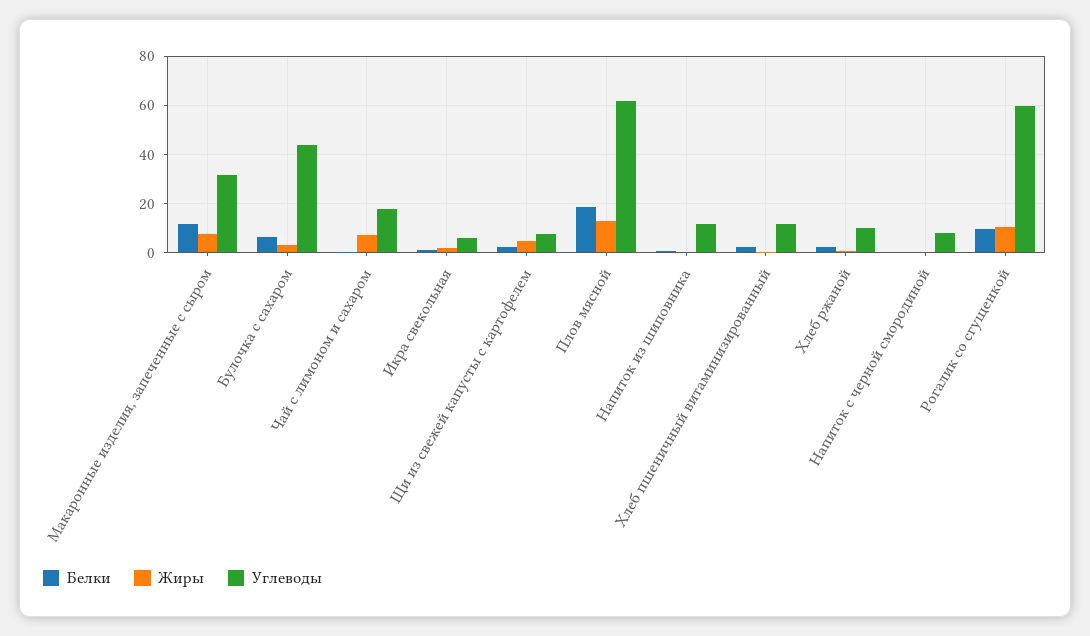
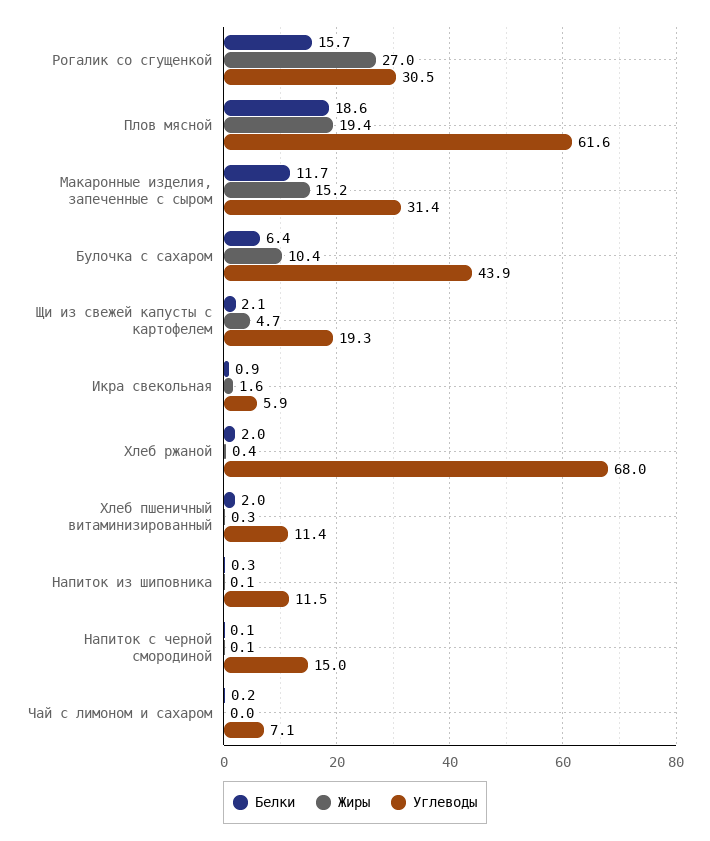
Жиры, Макаронные изделия, запеченные с сыром: 7.5 -> 15.2
Жиры, Булочка с сахаром: 2.5 -> 10.4
Жиры, Чай с лимоном и сахаром: 7.5 -> 0
Углеводы, Чай с лимоном и сахаром: 17.5 -> 7.1
Углеводы, Щи из свежей капусты с картофелем: 7.5 -> 19.3
Жиры, Плов мясной: 12.5 -> 19.4
Углеводы, Хлеб ржаной: 10 -> 68
Углеводы, Напиток с черной смородиной: 7.5 -> 15
Белки, Рогалик со сгущенкой: 10 -> 15.7
Жиры, Рогалик со сгущенкой: 10 -> 27
Углеводы, Рогалик со сгущенкой: 60 -> 30.5

